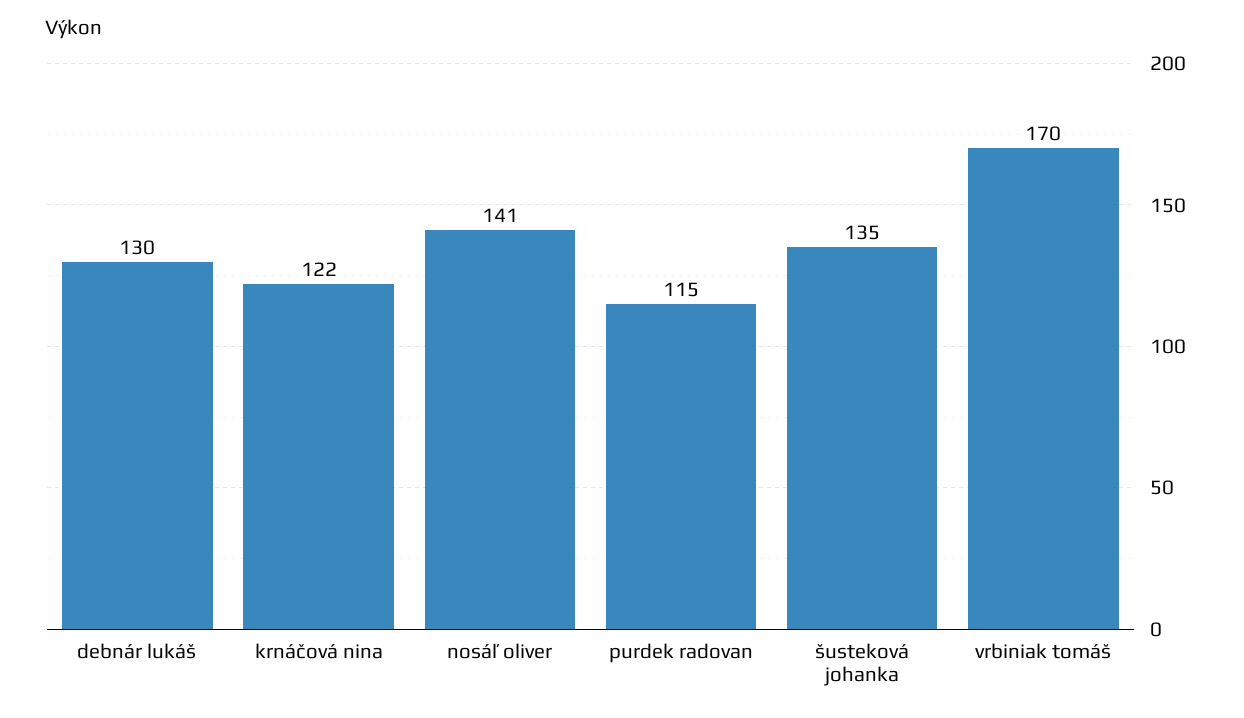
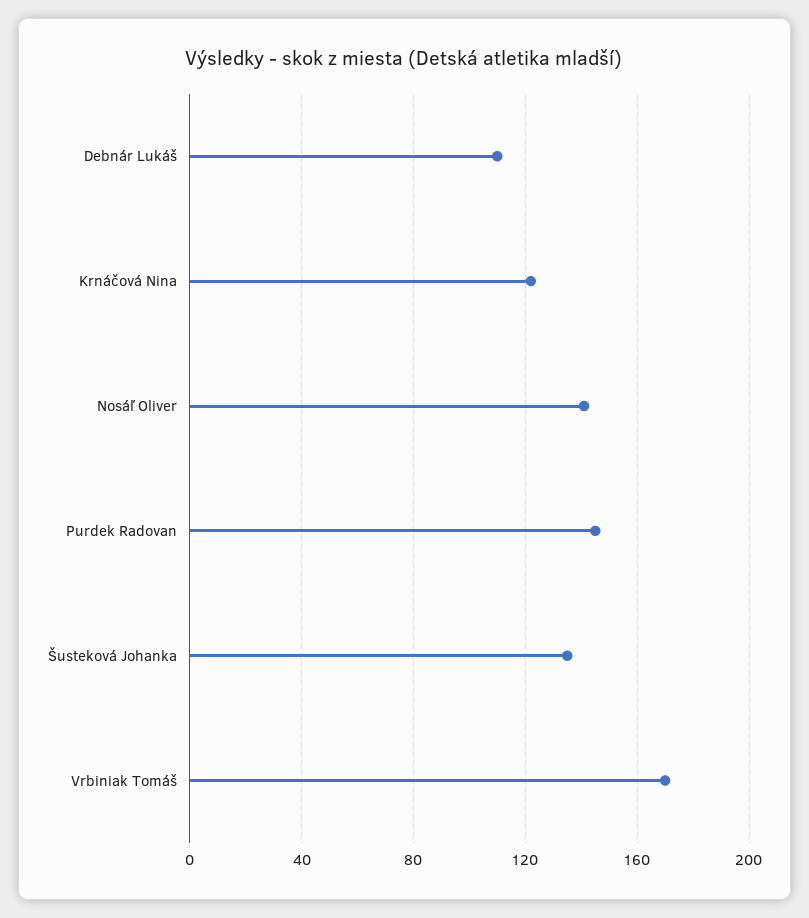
debnár lukáš: 130 -> 110
purdek radovan: 115 -> 145

